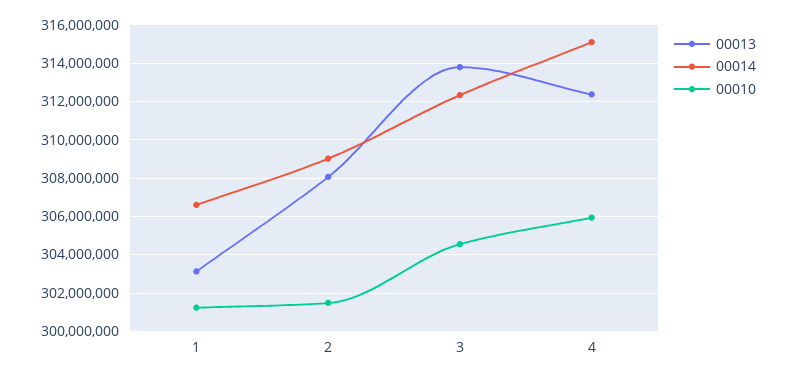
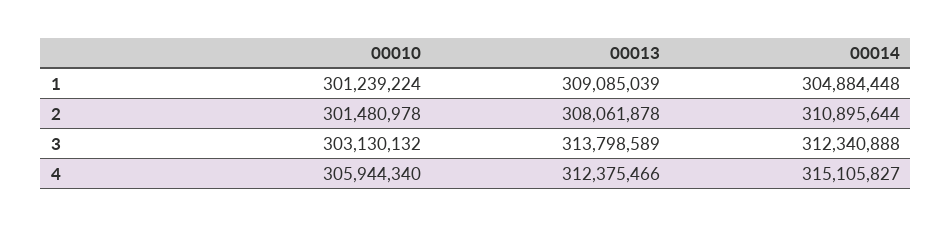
00013, 1: 303000000 -> 309085039
00014, 1: 306500000 -> 304884448
00014, 2: 309000000 -> 310895644
00010, 3: 304500000 -> 303130132

